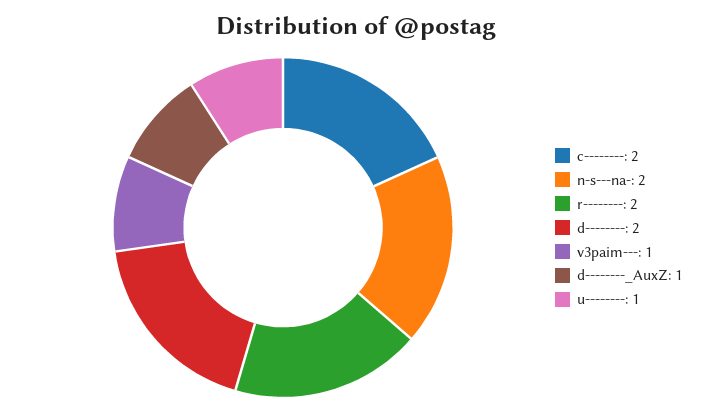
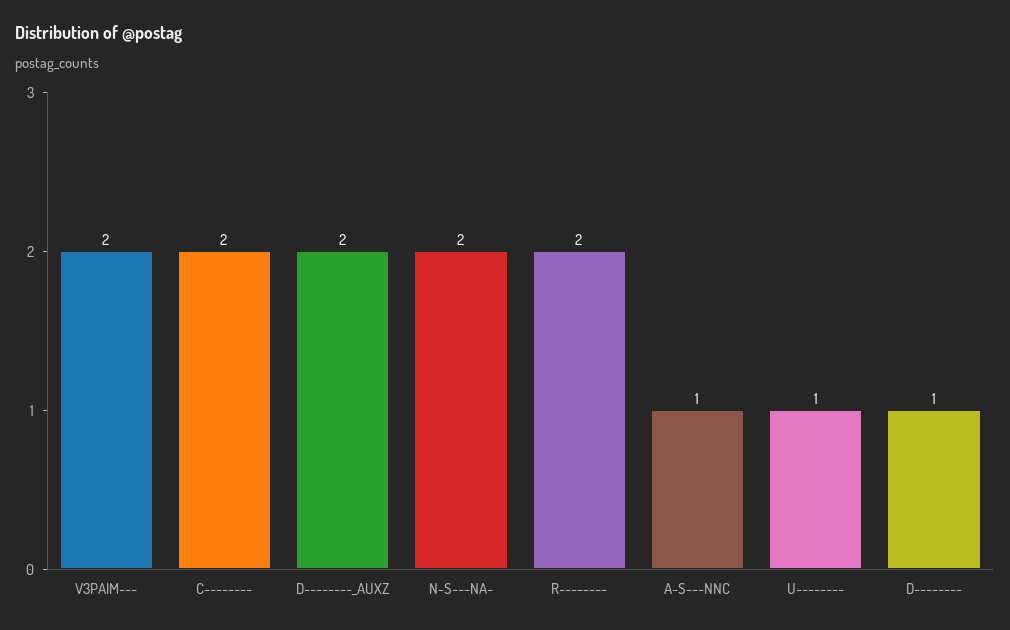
d--------: 2 -> 1
v3paim---: 1 -> 2
d--------_AuxZ: 1 -> 2
A-S---NNC: none -> 1

